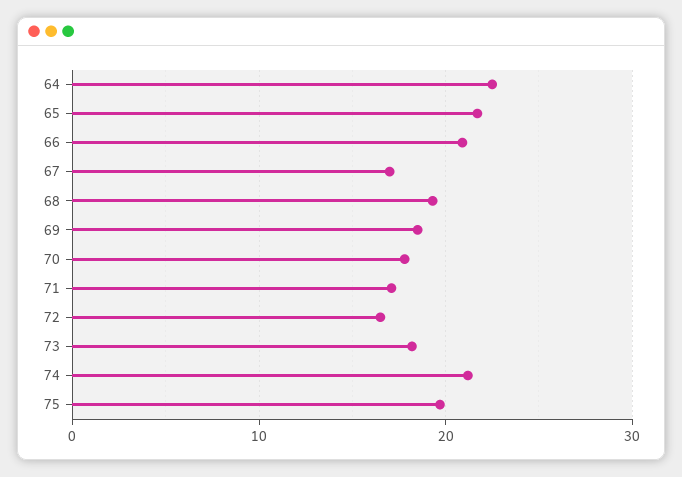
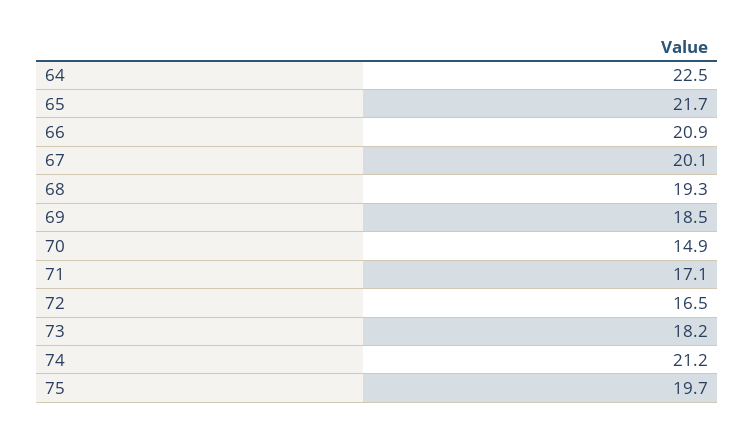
67: 17 -> 20.1
70: 18 -> 14.9

